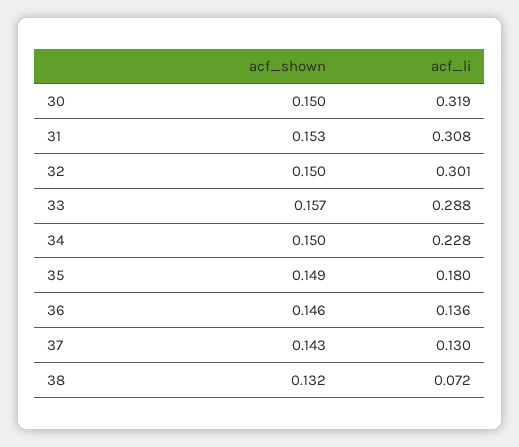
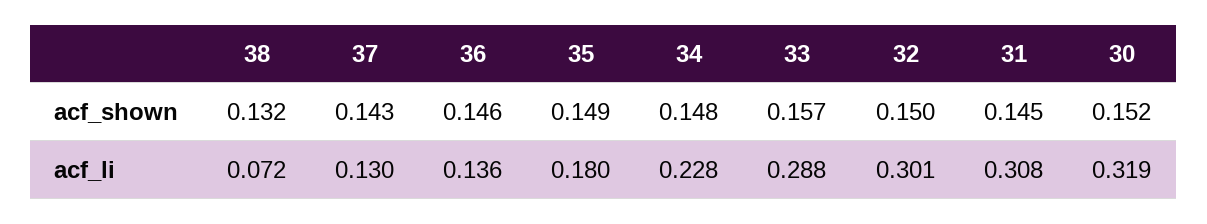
acf_shown, 30: 0.15 -> 0.152
acf_shown, 31: 0.153 -> 0.145
acf_shown, 34: 0.15 -> 0.148

